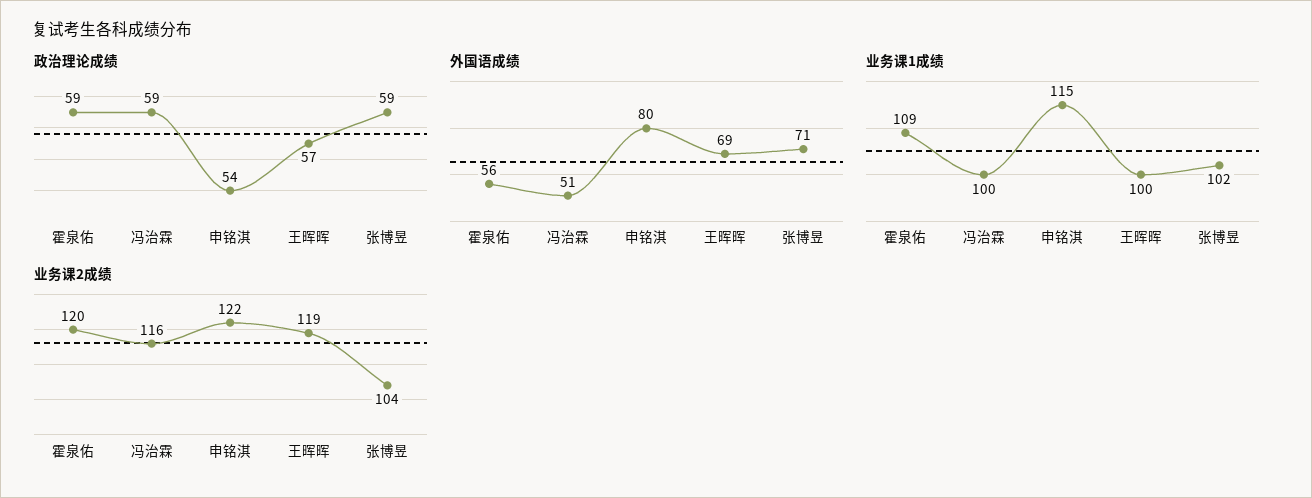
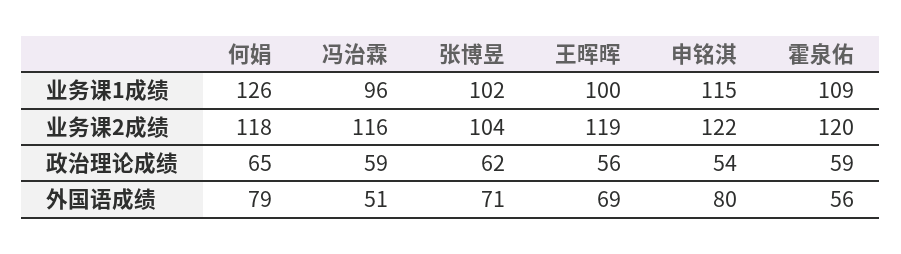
政治理论成绩, 王晖晖: 57 -> 56
政治理论成绩, 张博昱: 59 -> 62
业务课1成绩, 冯治霖: 100 -> 96
业务课1成绩, 何娟: none -> 126
业务课2成绩, 何娟: none -> 118
政治理论成绩, 何娟: none -> 65
外国语成绩, 何娟: none -> 79

